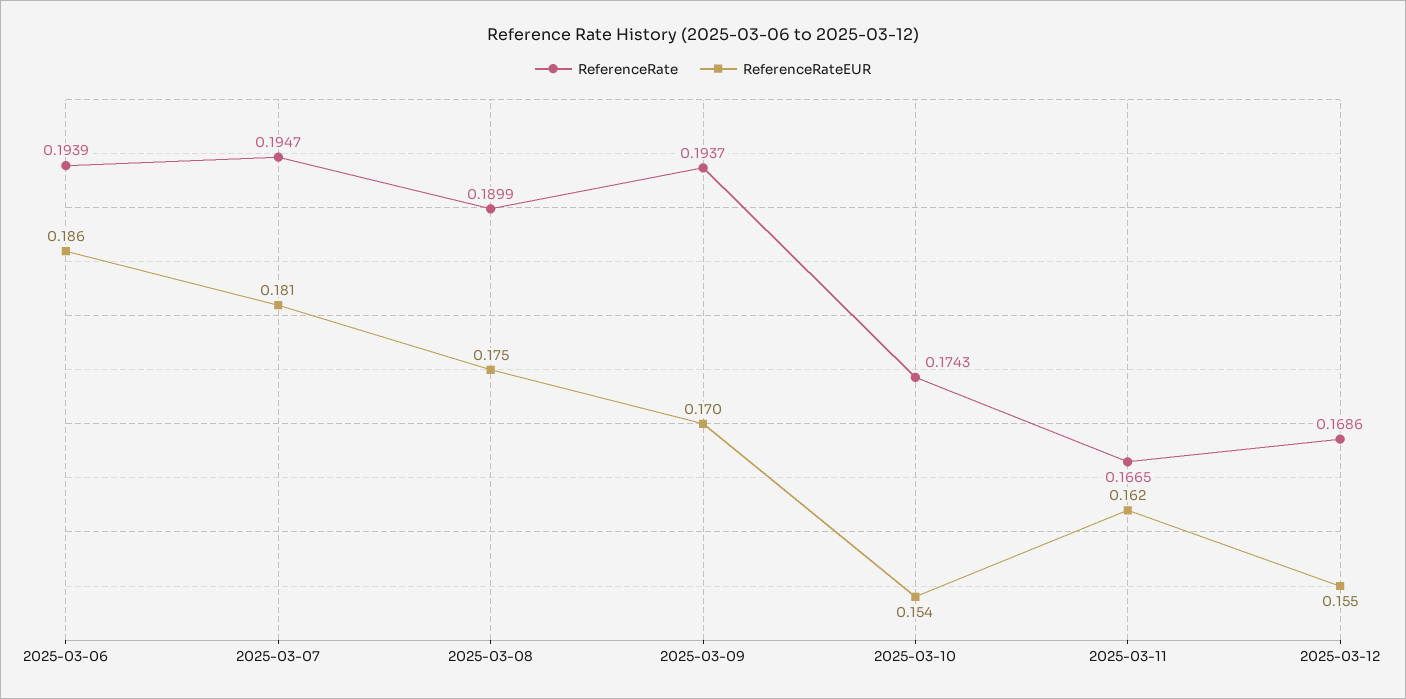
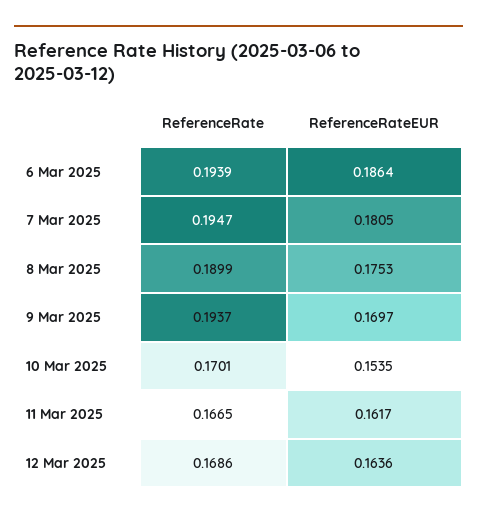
ReferenceRate, 2025-03-10: 0.1743 -> 0.1701
ReferenceRateEUR, 2025-03-12: 0.155 -> 0.1636

